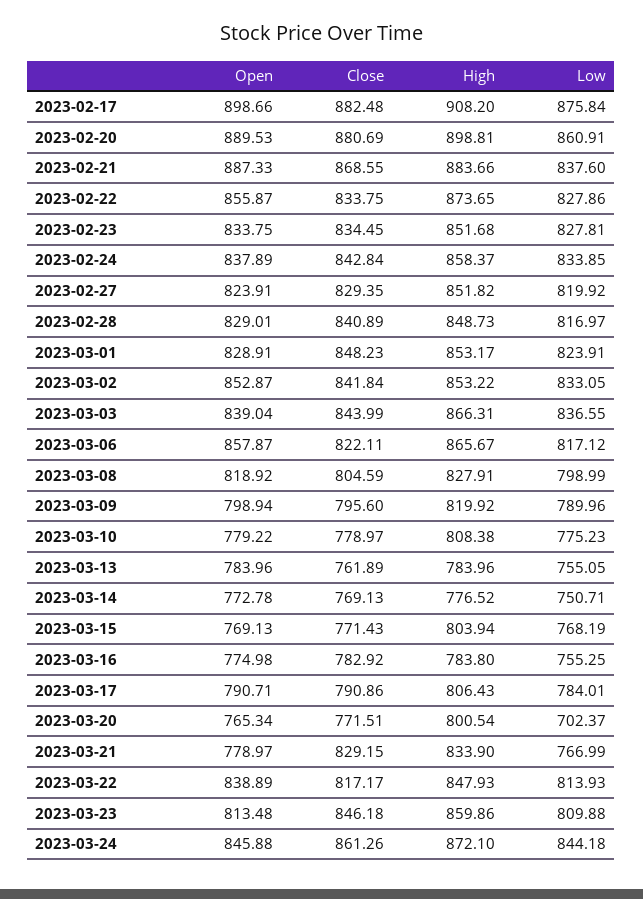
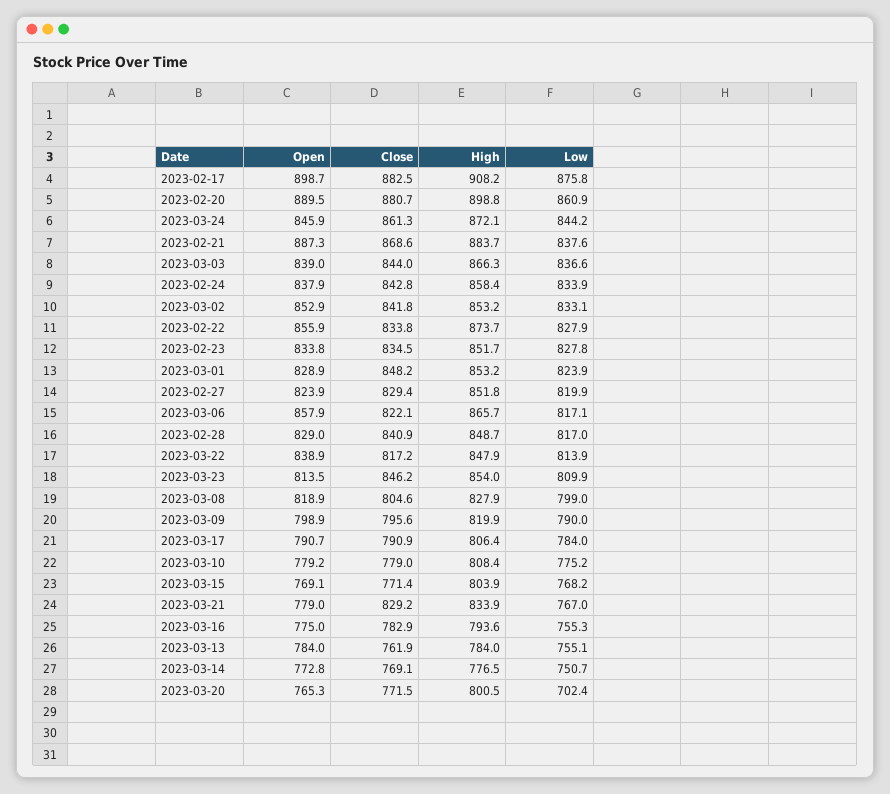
High, 2023-03-16: 783.8 -> 793.6
High, 2023-03-23: 859.86 -> 854

